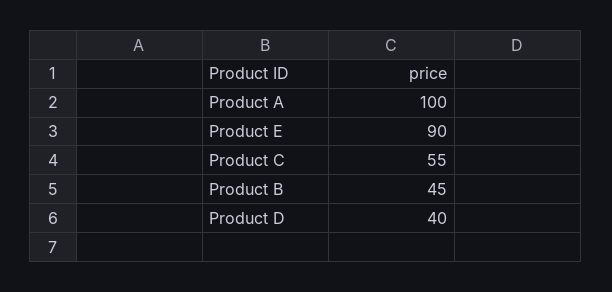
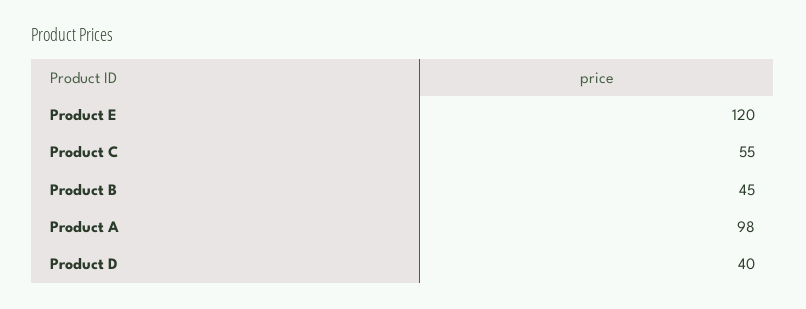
Product A: 100 -> 98
Product E: 90 -> 120

